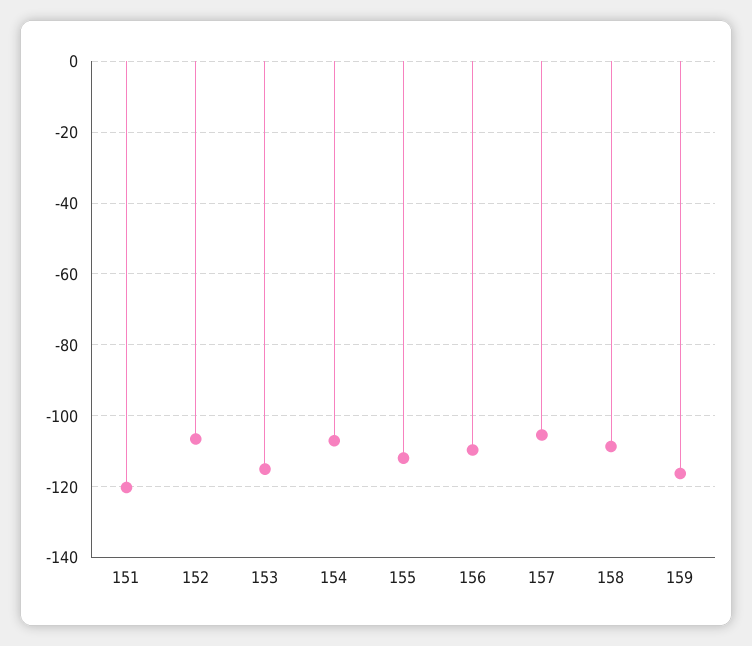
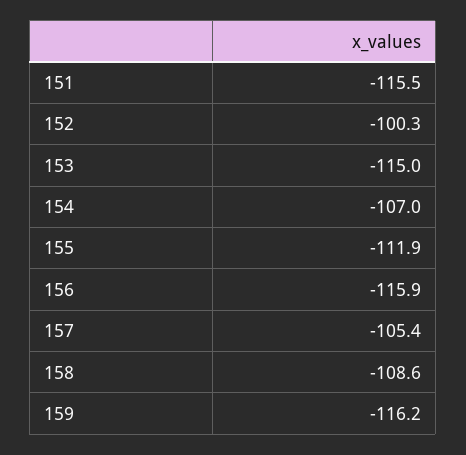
151: -120 -> -115.5
152: -106 -> -100.3
156: -110 -> -115.9

